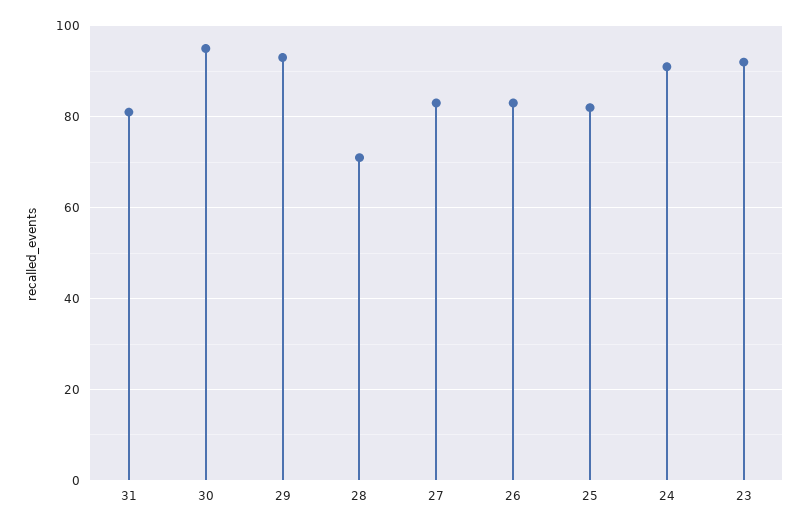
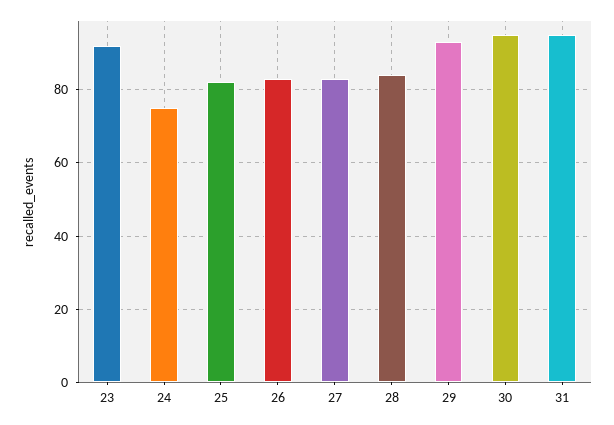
31: 80 -> 95
28: 70 -> 85
24: 90 -> 75

